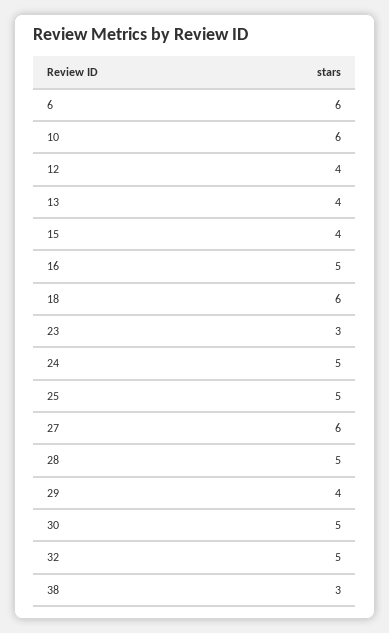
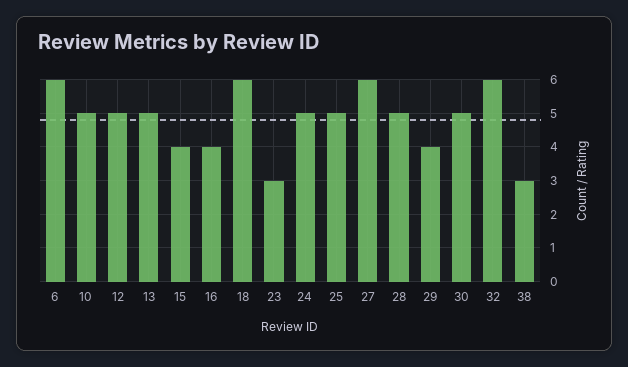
10: 6 -> 5
12: 4 -> 5
13: 4 -> 5
16: 5 -> 4
32: 5 -> 6

